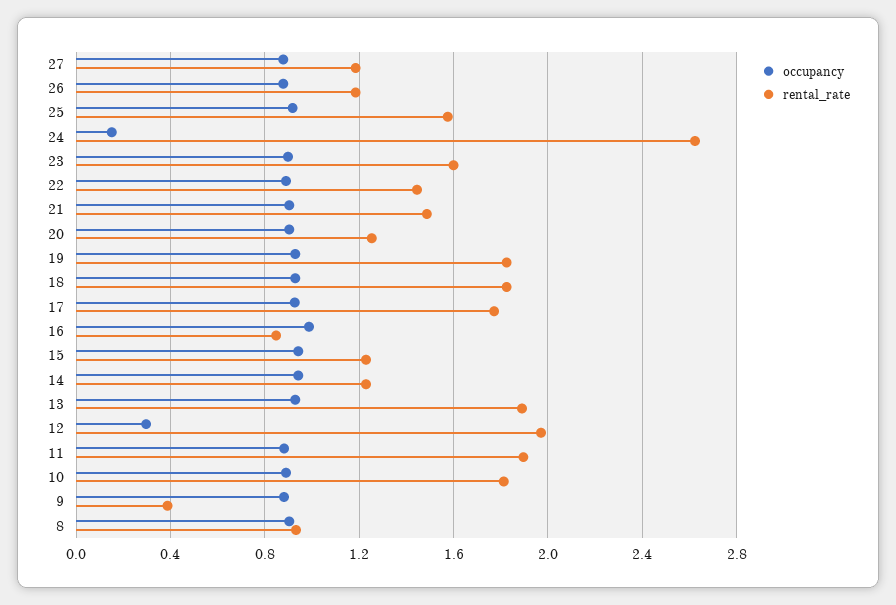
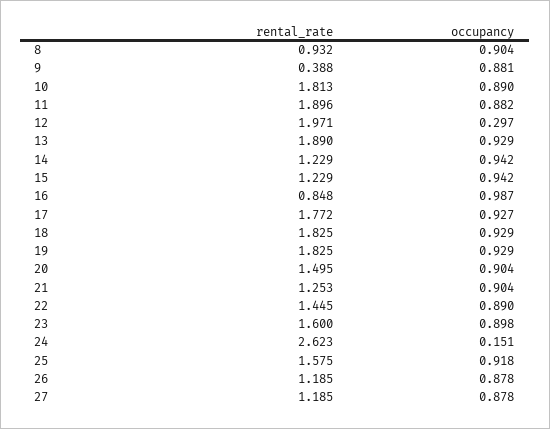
rental_rate, 21: 1.5 -> 1.253
rental_rate, 20: 1.25 -> 1.495

